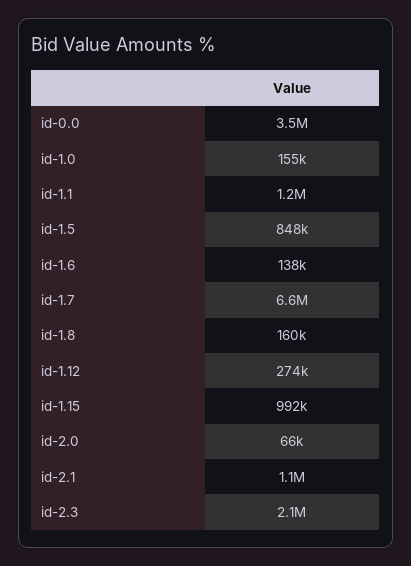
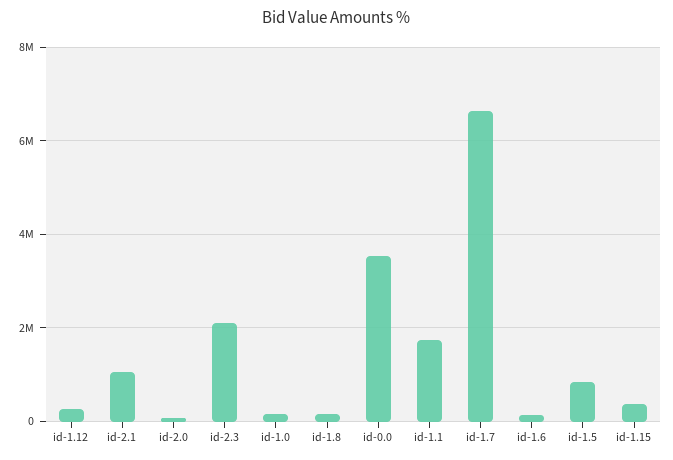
id-1.1: 1200000 -> 1800000
id-1.15: 992000 -> 400000

